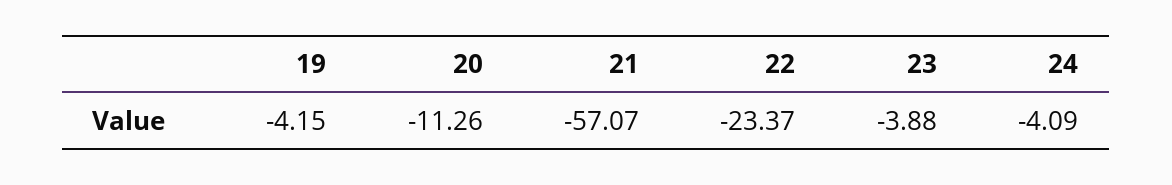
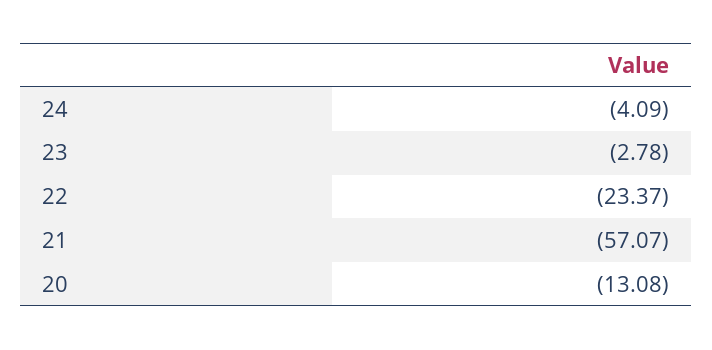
19: -4.15 -> none
20: -11.26 -> -13.08
23: -3.88 -> -2.78

